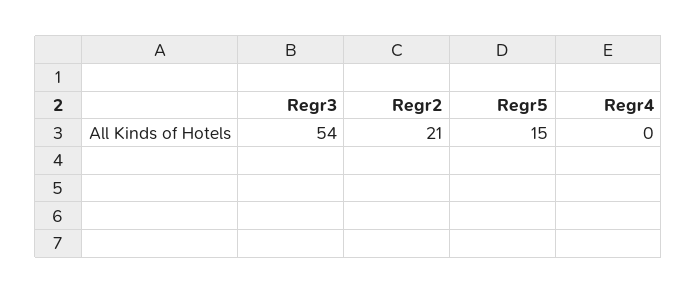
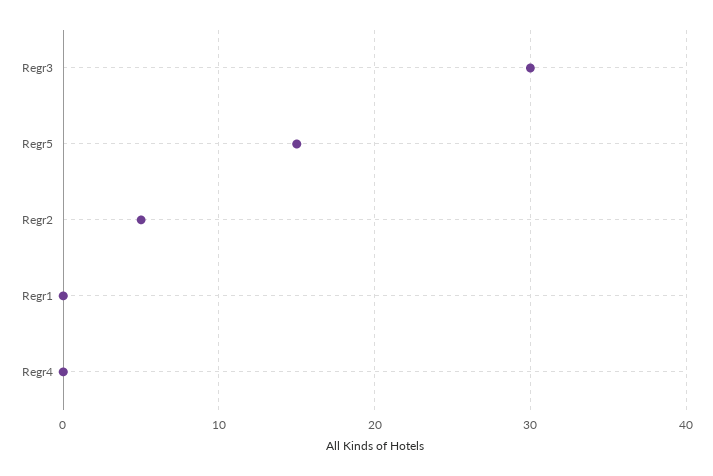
Regr3: 54 -> 30
Regr2: 21 -> 5
Regr1: none -> 0

